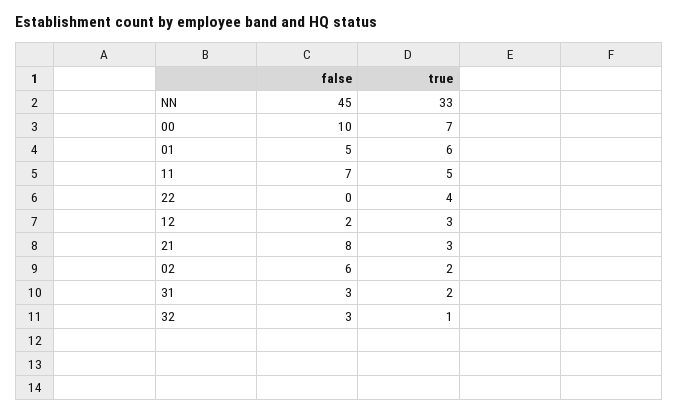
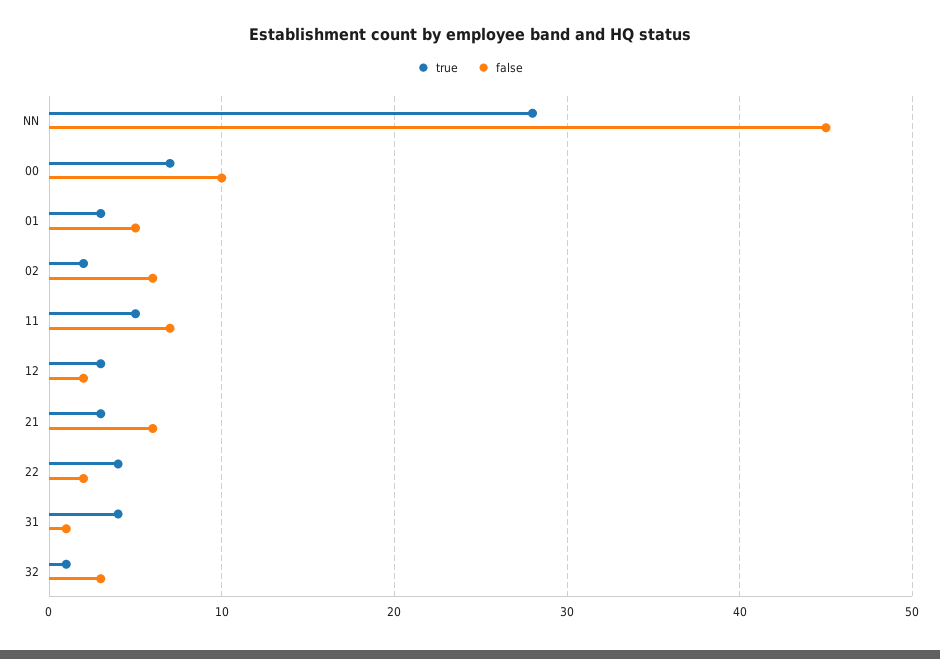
true, NN: 33 -> 28
true, 01: 6 -> 3
false, 22: 0 -> 2
false, 21: 8 -> 6
false, 31: 3 -> 1
true, 31: 2 -> 4

